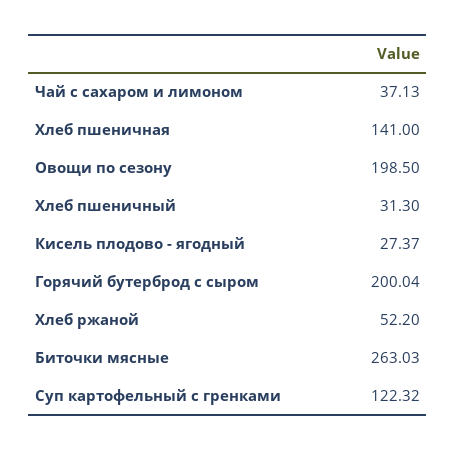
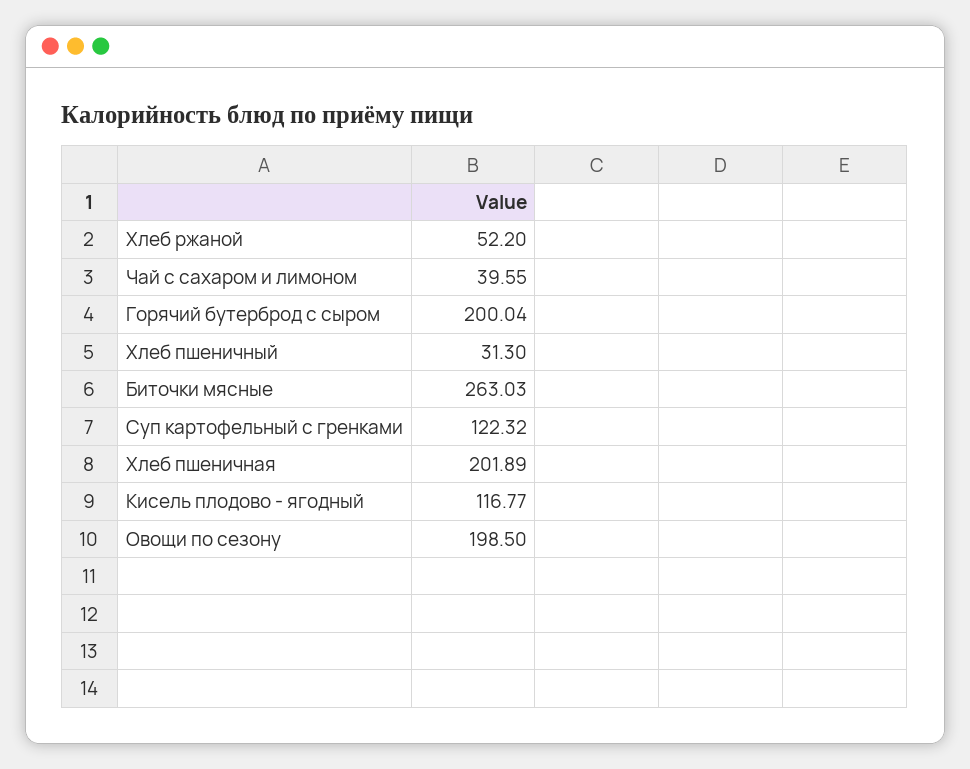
Чай с сахаром и лимоном: 37.13 -> 39.55
Хлеб пшеничная: 141 -> 201.89
Кисель плодово - ягодный: 27.37 -> 116.77

